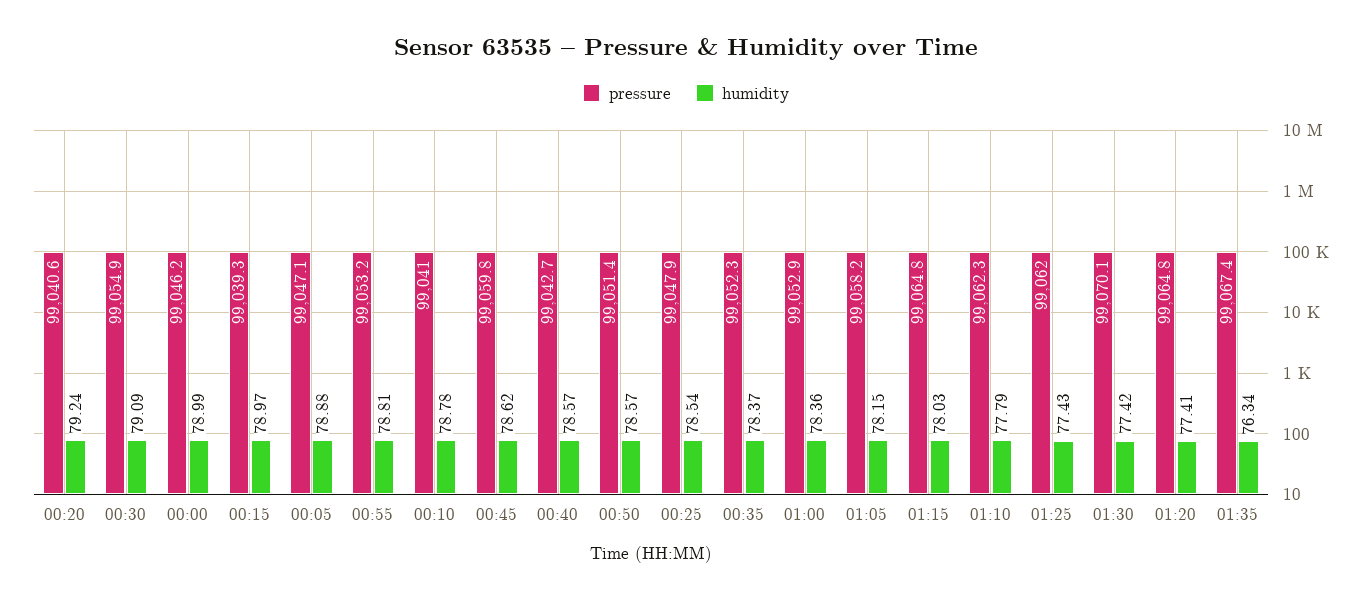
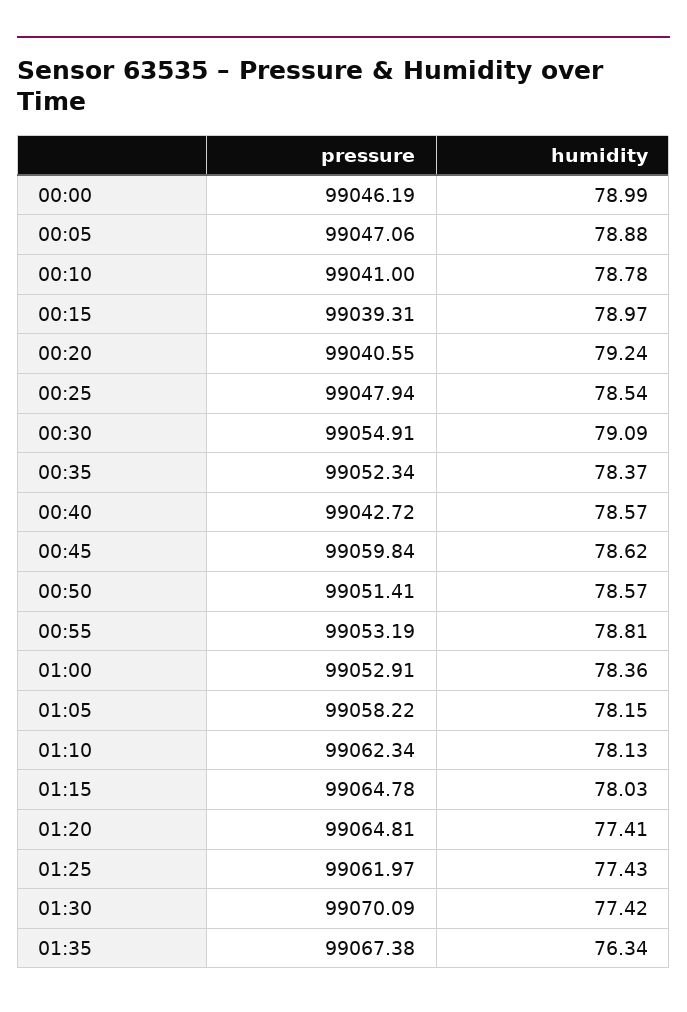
humidity, 01:10: 77.79 -> 78.13

